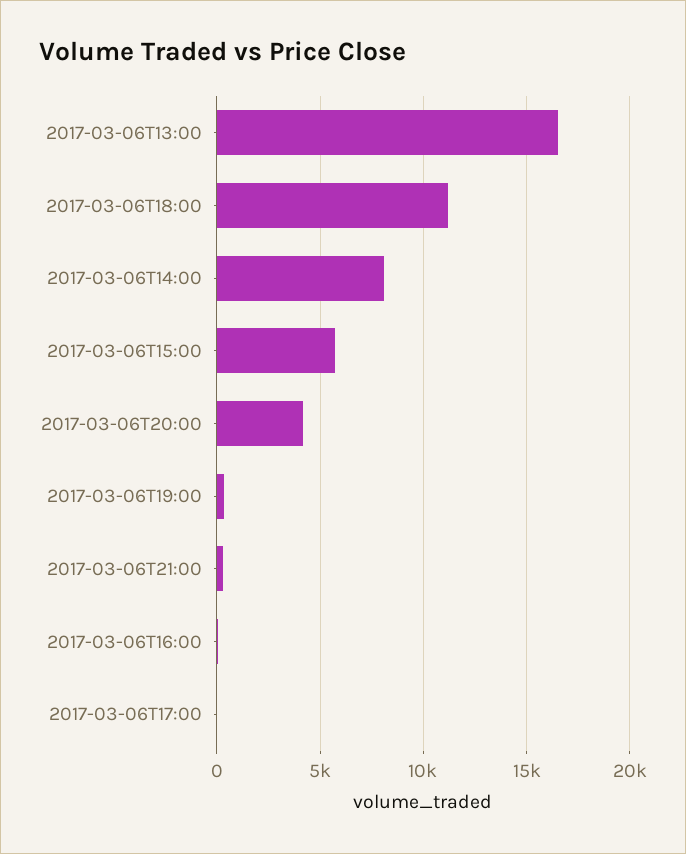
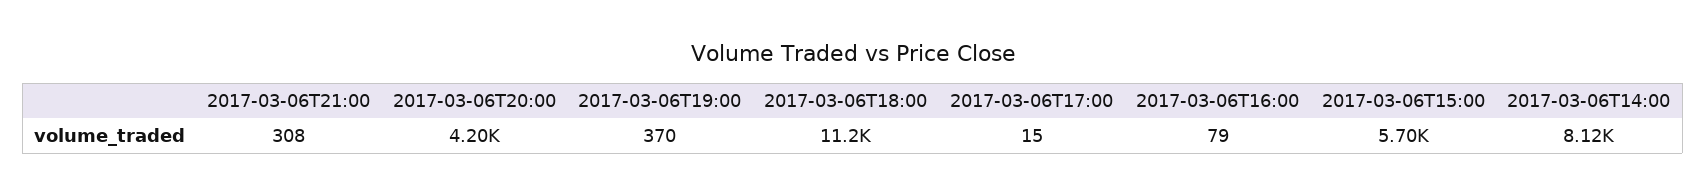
2017-03-06T13:00: 16500 -> none

